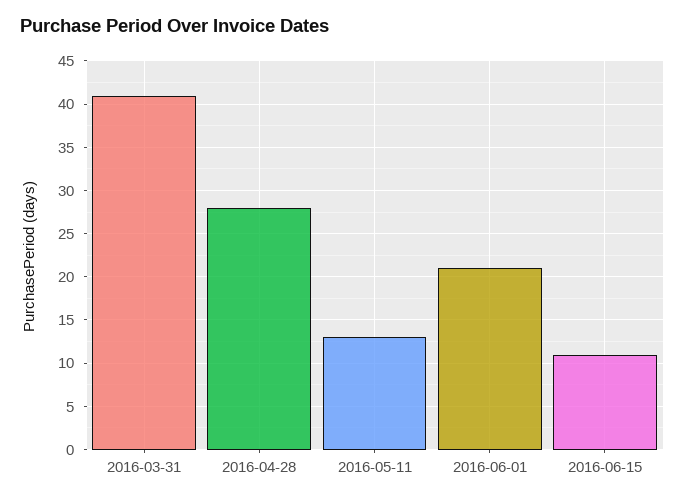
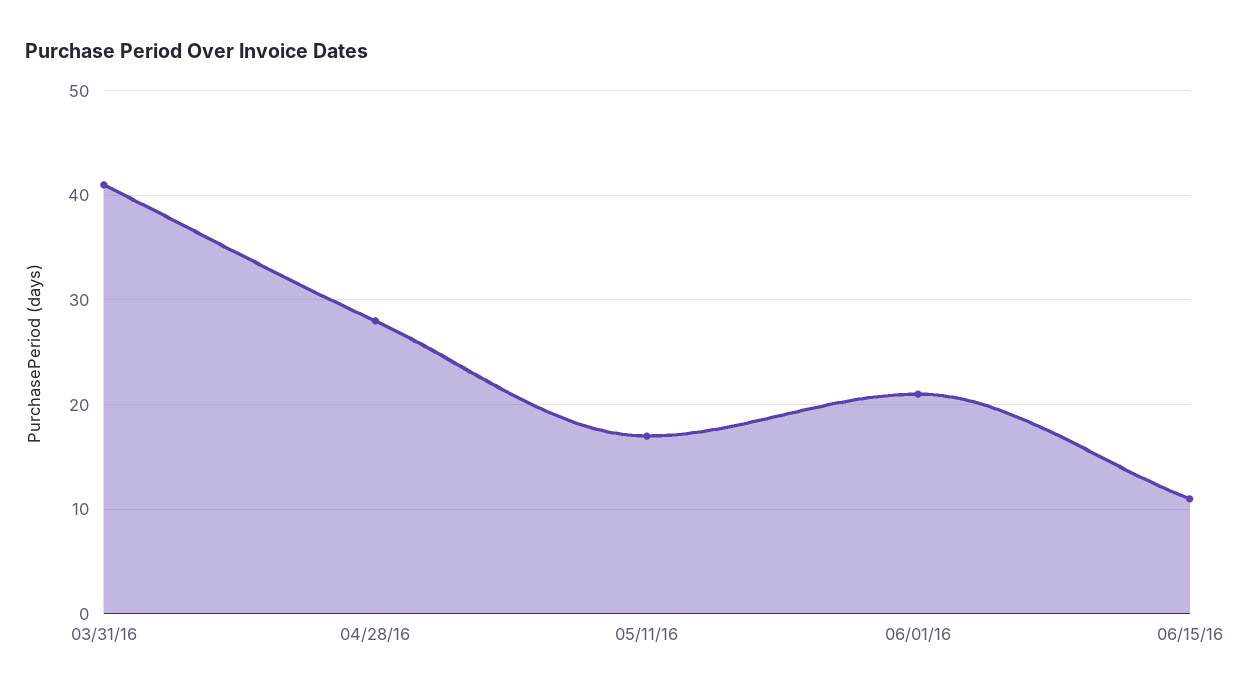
2016-05-11: 13 -> 17

